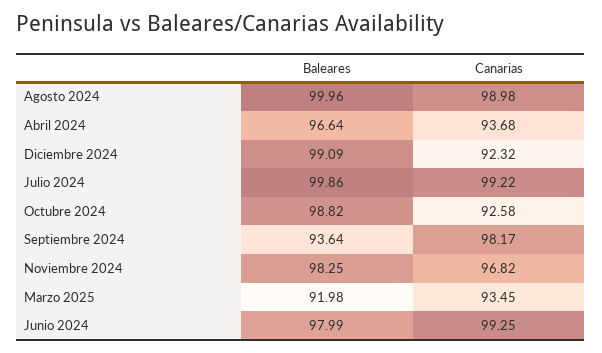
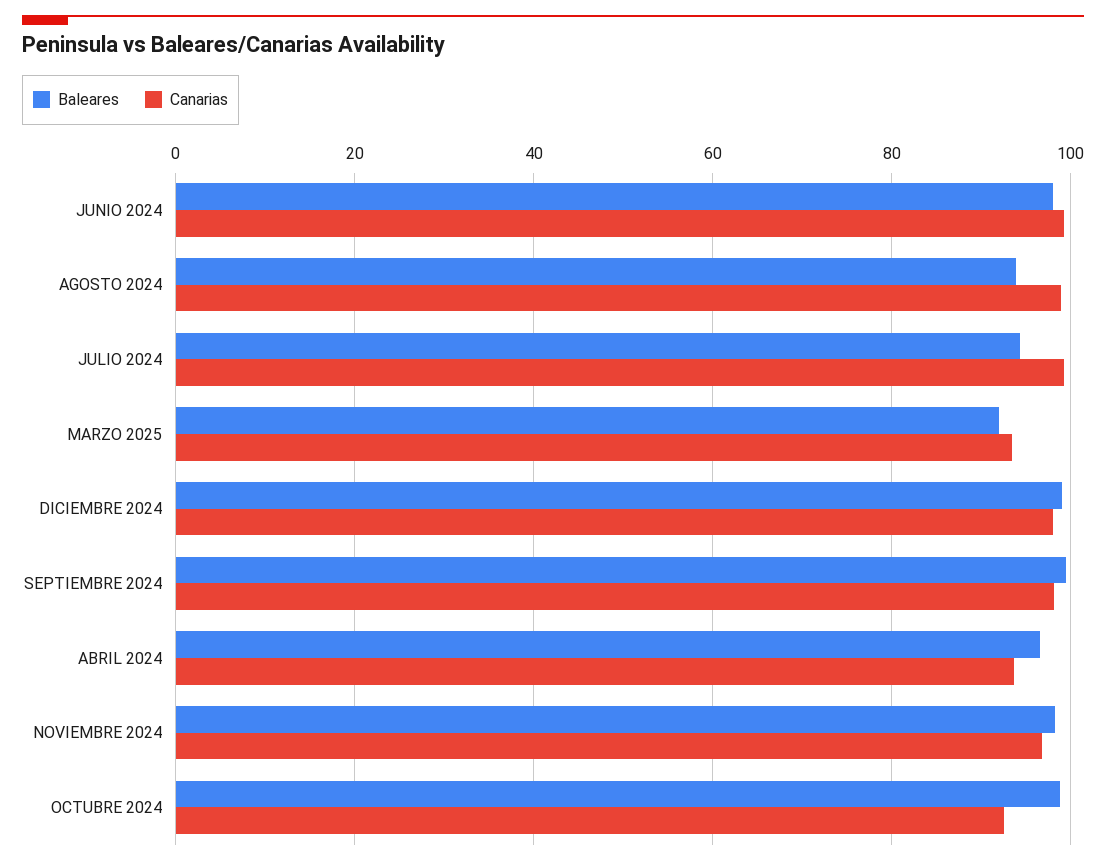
Baleares, Agosto 2024: 99.96 -> 94
Canarias, Diciembre 2024: 92.32 -> 98
Baleares, Julio 2024: 99.86 -> 94
Baleares, Septiembre 2024: 93.64 -> 100

